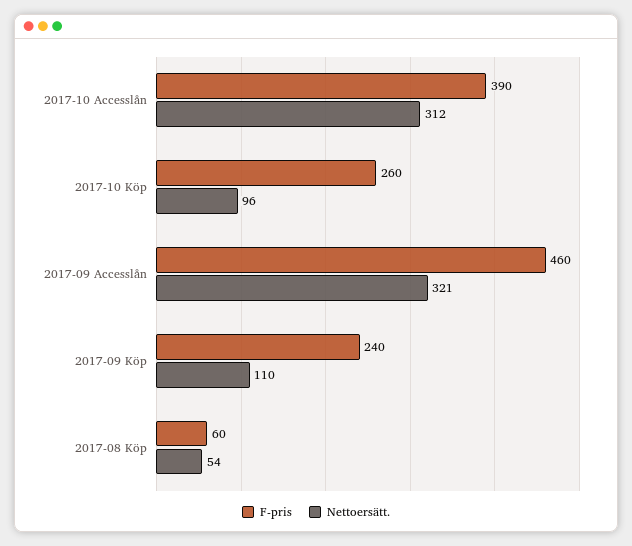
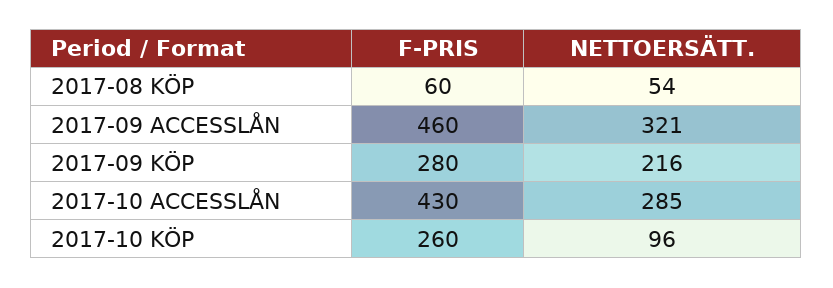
F-pris, 2017-10 Accesslån: 390 -> 430
Nettoersätt., 2017-10 Accesslån: 312 -> 285
F-pris, 2017-09 Köp: 240 -> 280
Nettoersätt., 2017-09 Köp: 110 -> 216

